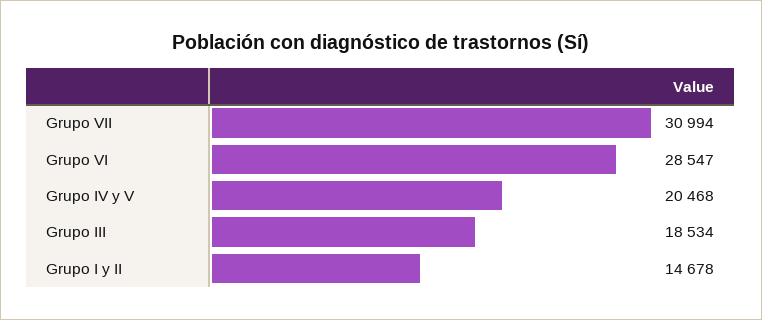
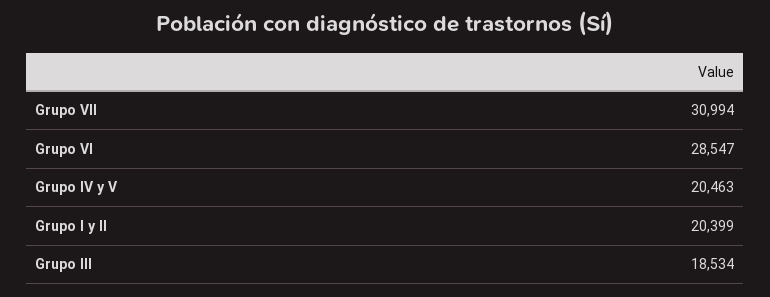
Grupo IV y V: 20468 -> 20463
Grupo I y II: 14678 -> 20399

